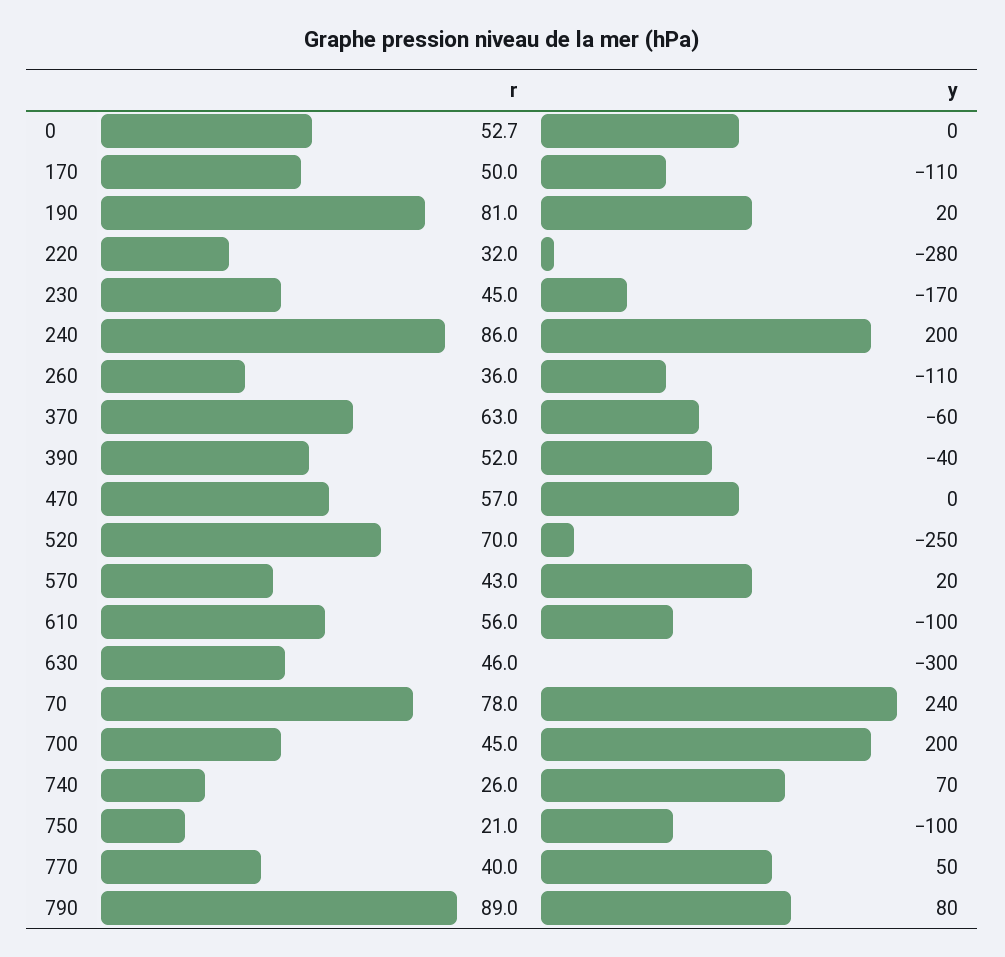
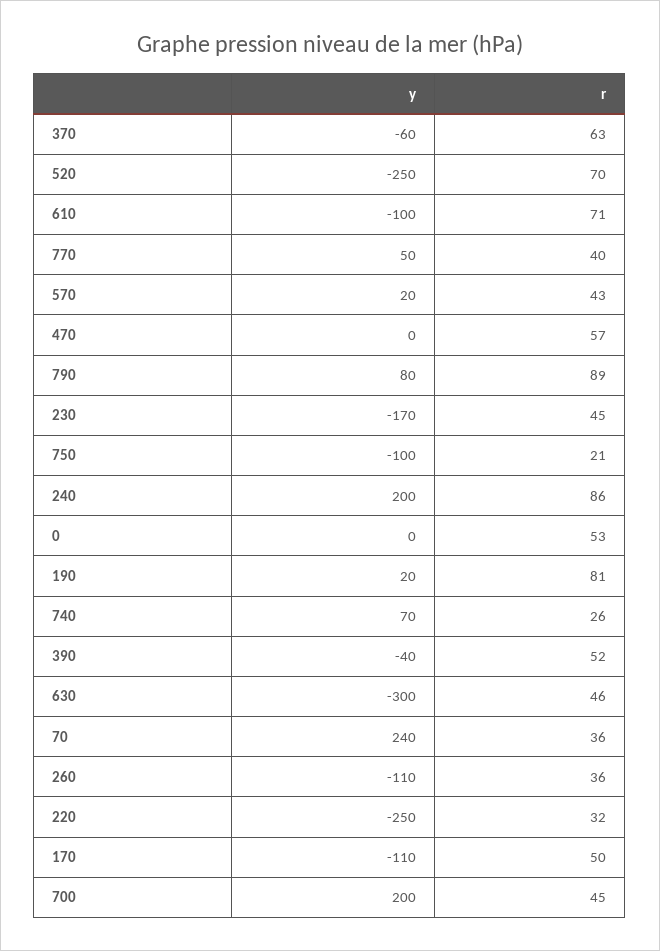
y, 220: -280 -> -250
r, 610: 56 -> 71
r, 70: 78 -> 36

